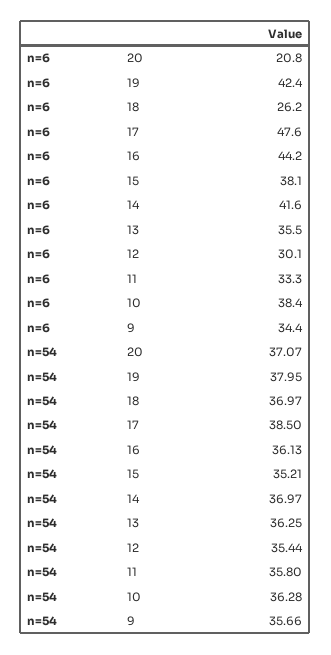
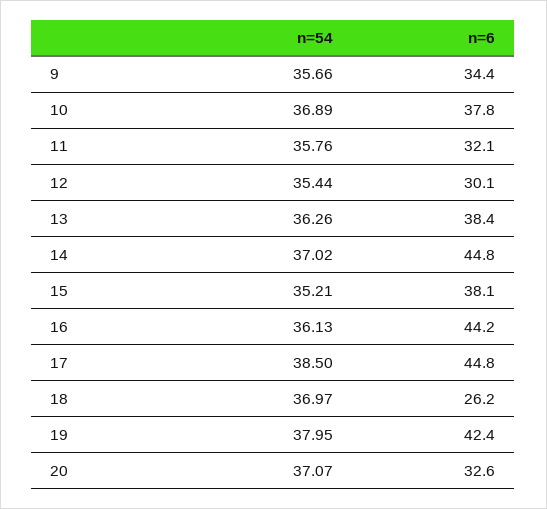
n=6, 20: 20.8 -> 32.6
n=6, 17: 47.6 -> 44.8
n=6, 14: 41.6 -> 44.8
n=6, 13: 35.5 -> 38.4
n=6, 11: 33.3 -> 32.1
n=6, 10: 38.4 -> 37.8
n=54, 14: 36.97 -> 37.02
n=54, 13: 36.25 -> 36.26
n=54, 11: 35.8 -> 35.76
n=54, 10: 36.28 -> 36.89

